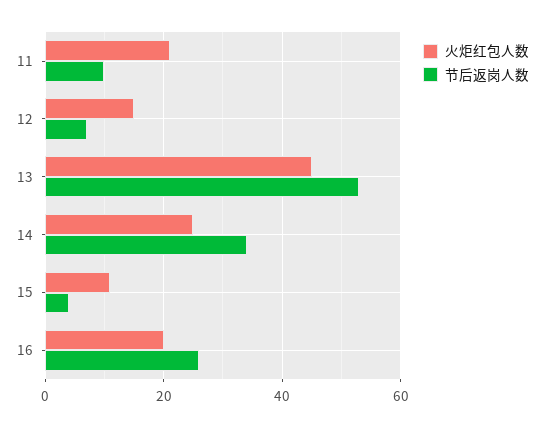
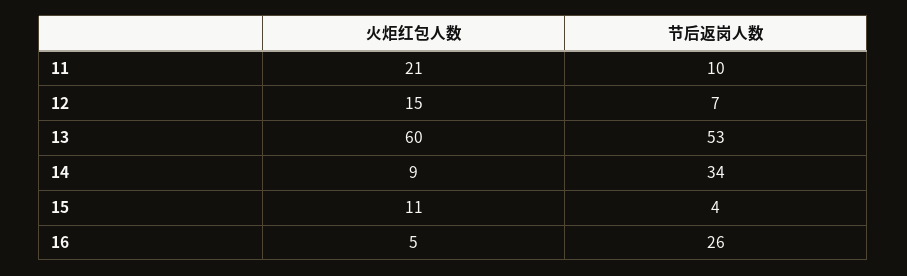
火炬红包人数, 13: 45 -> 60
火炬红包人数, 14: 25 -> 9
火炬红包人数, 16: 20 -> 5

